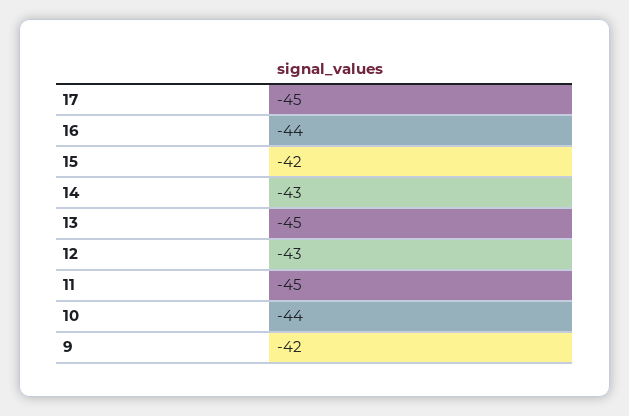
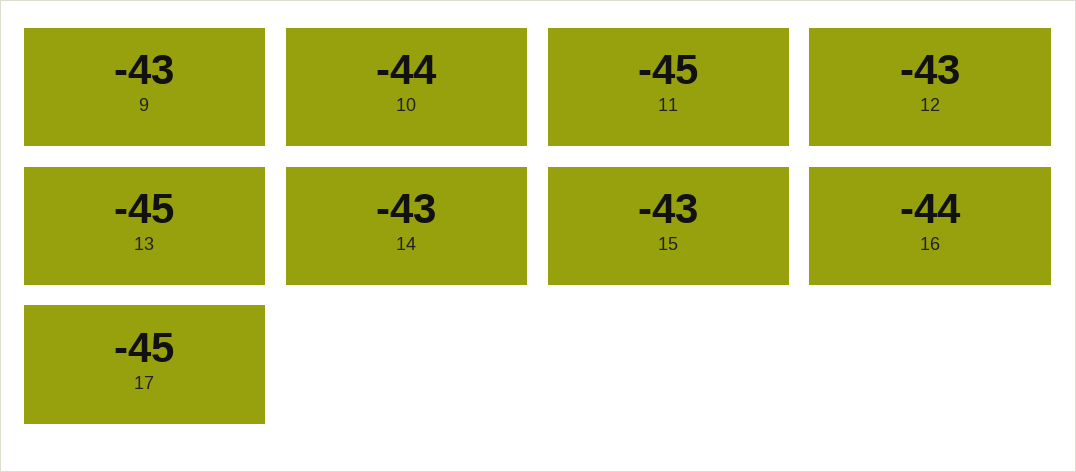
15: -42 -> -43
9: -42 -> -43

